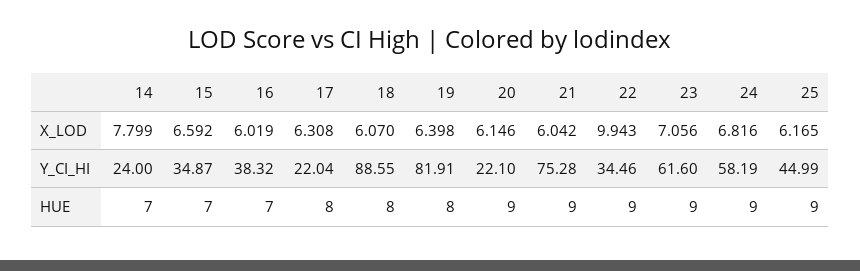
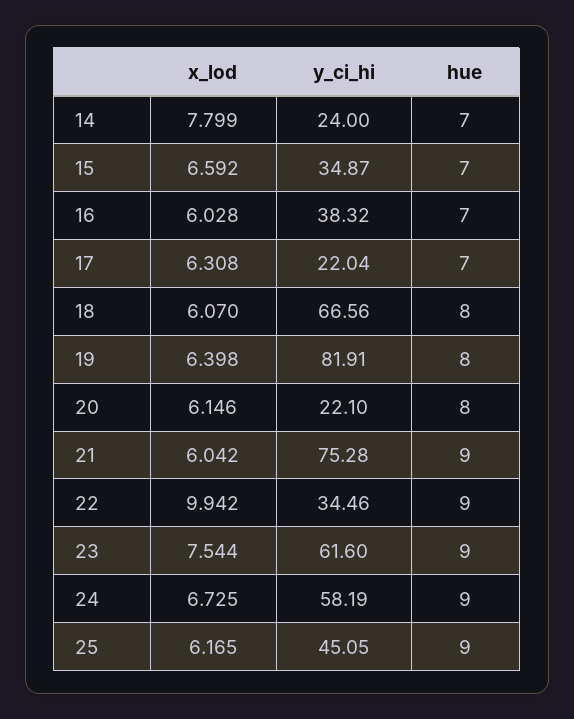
16, X_LOD: 6.019 -> 6.028
22, X_LOD: 9.943 -> 9.942
23, X_LOD: 7.056 -> 7.544
24, X_LOD: 6.816 -> 6.725
18, Y_CI_HI: 88.55 -> 66.56
25, Y_CI_HI: 44.99 -> 45.05
17, HUE: 8 -> 7
20, HUE: 9 -> 8

